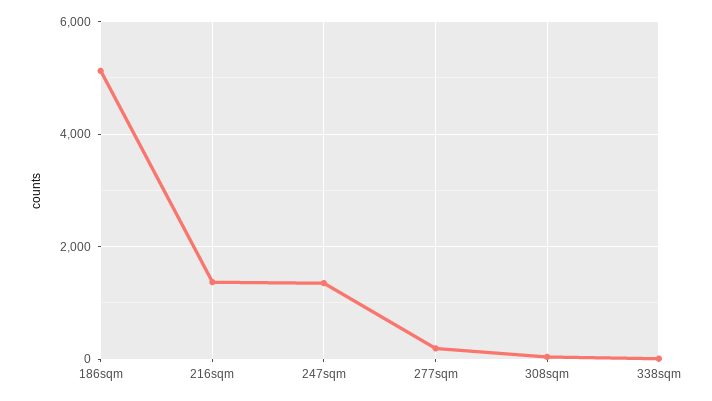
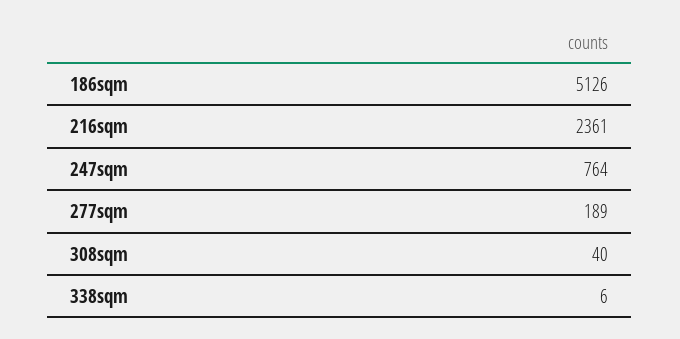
216sqm: 1400 -> 2361
247sqm: 1400 -> 764

